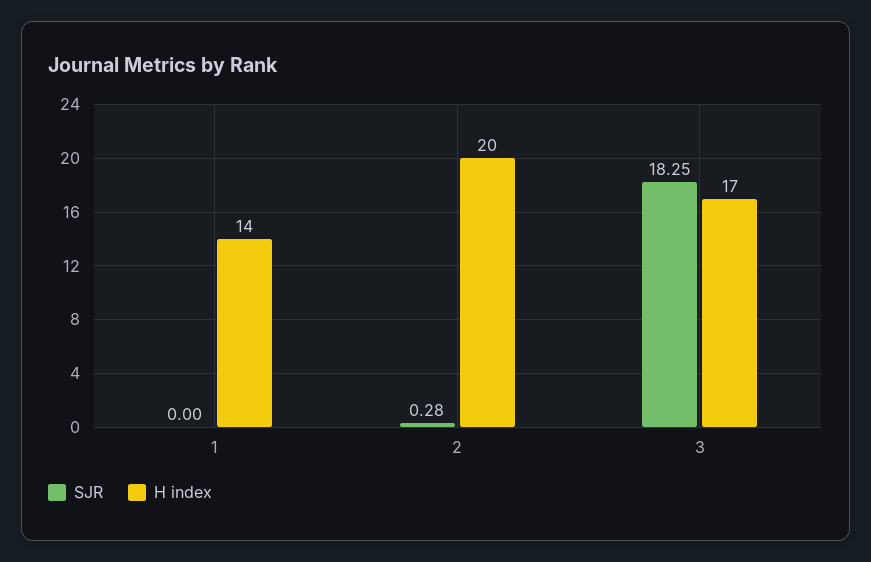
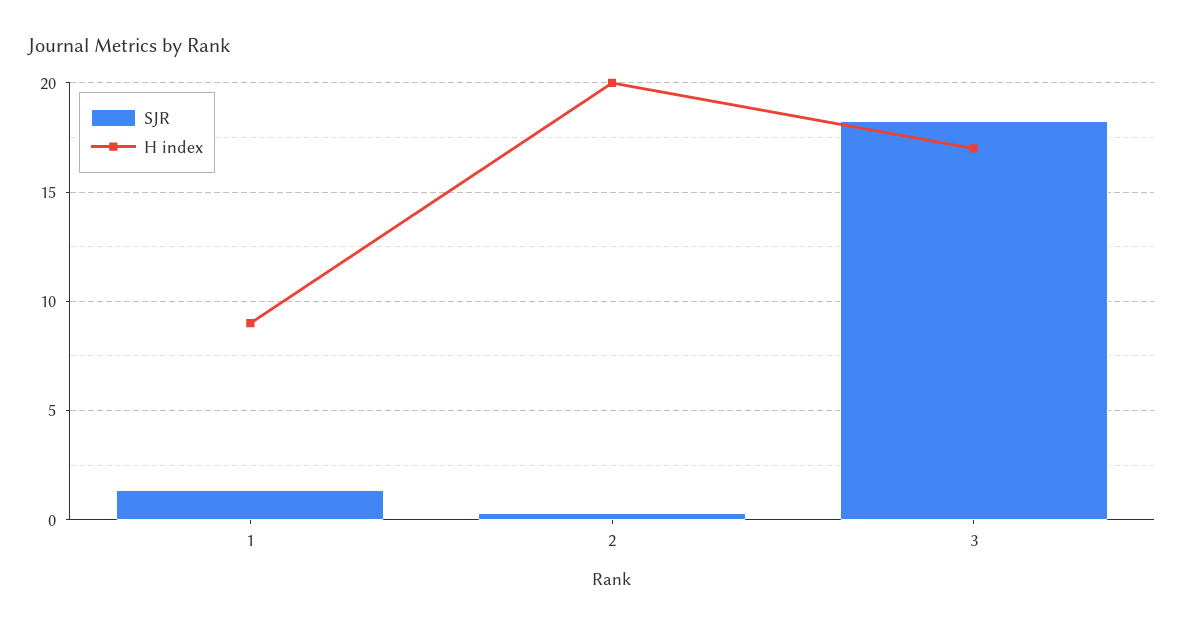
SJR, 1: 0 -> 1.5
H index, 1: 14 -> 9

